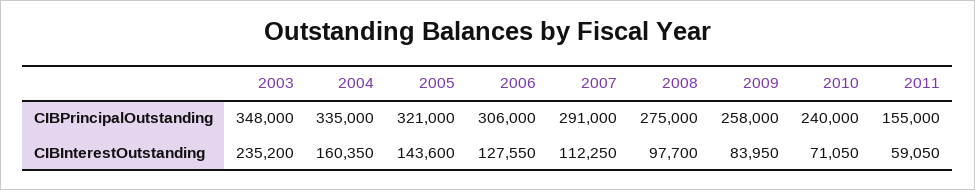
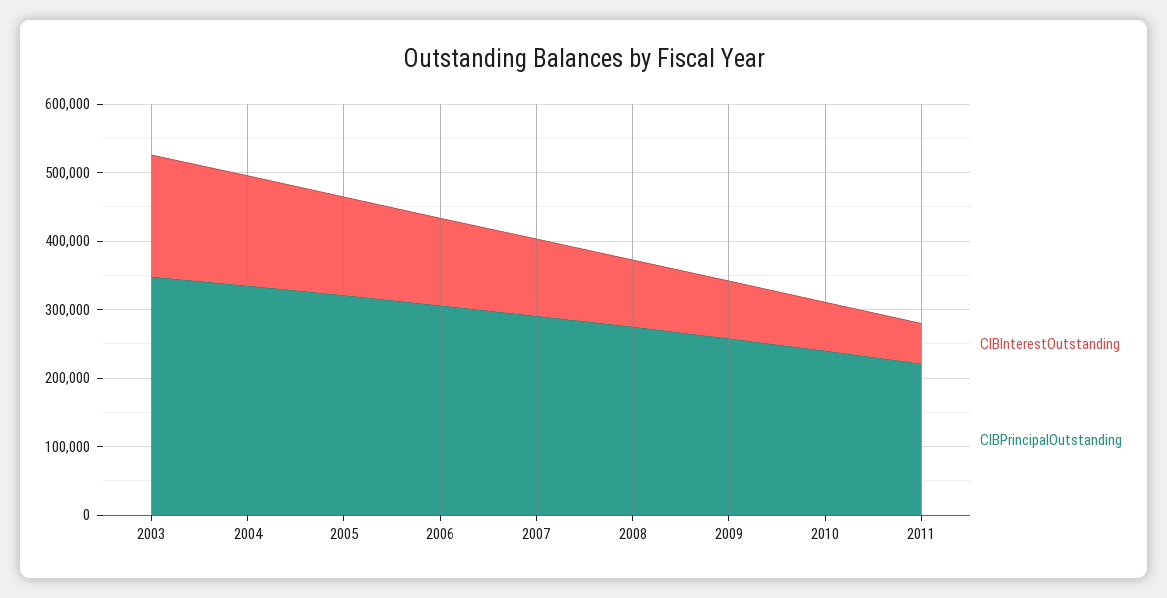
CIBPrincipalOutstanding, 2011: 155000 -> 220000
CIBInterestOutstanding, 2003: 235200 -> 180000

